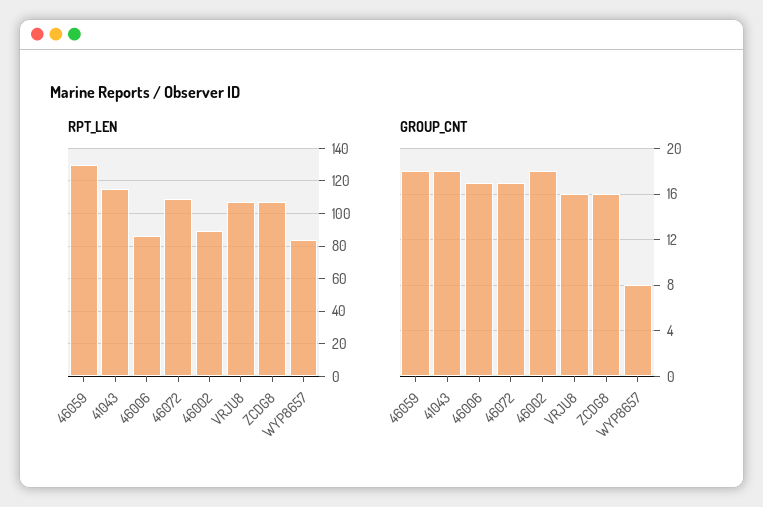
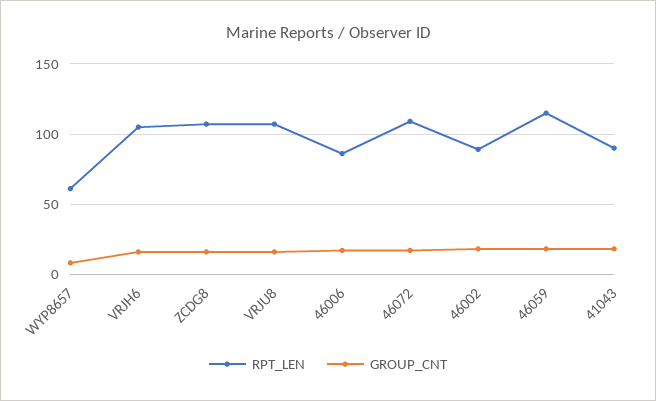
RPT_LEN, 46059: 130 -> 115
RPT_LEN, 41043: 115 -> 90
RPT_LEN, WYP8657: 85 -> 60
RPT_LEN, VRJH6: none -> 105
GROUP_CNT, VRJH6: none -> 15

